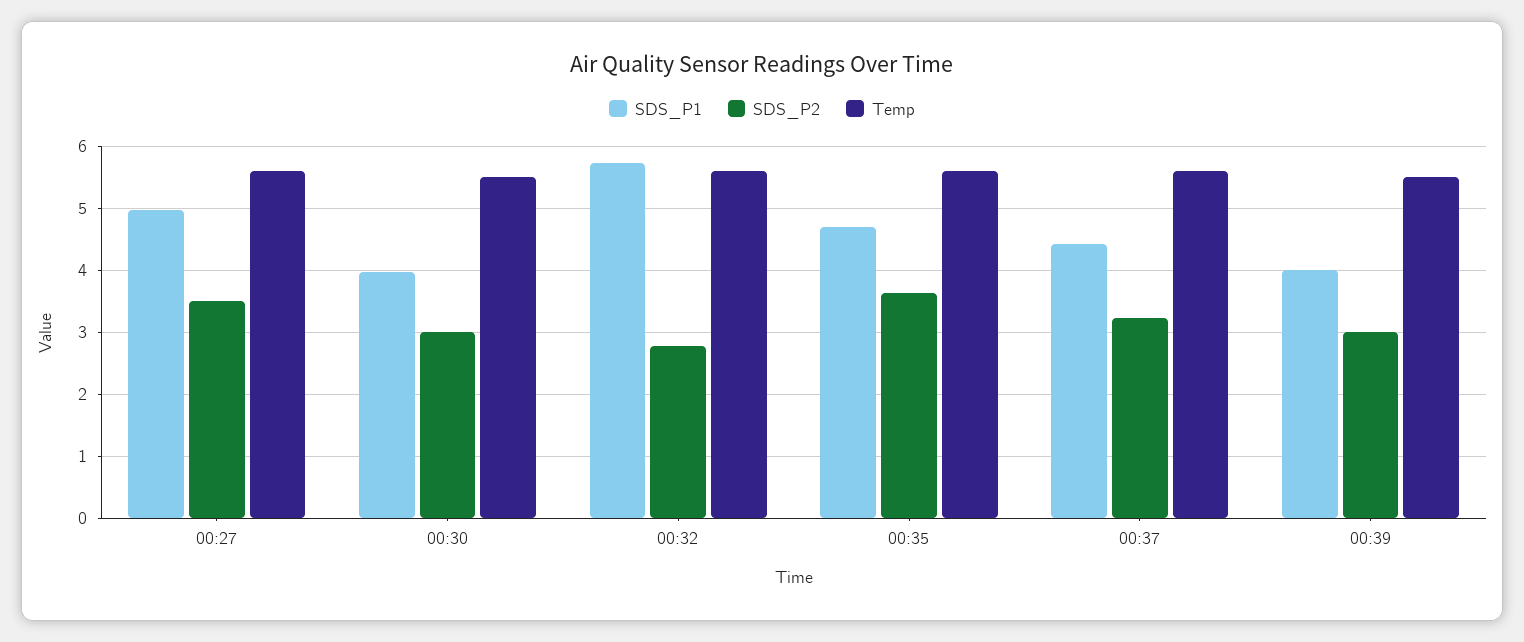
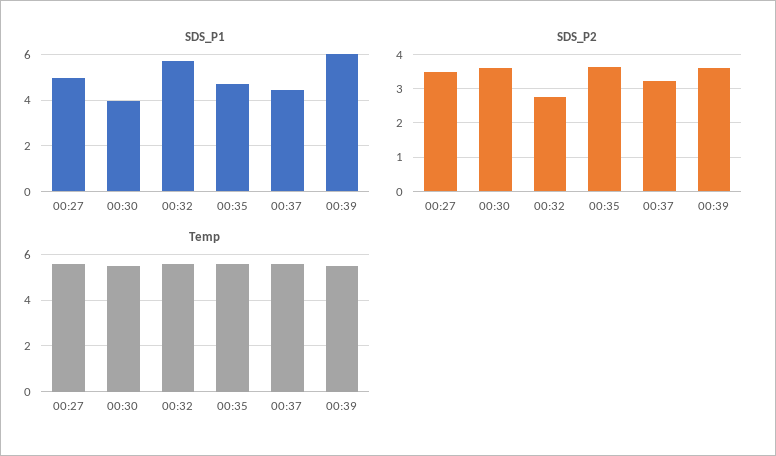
SDS_P2, 00:30: 3 -> 3.6
SDS_P1, 00:39: 4 -> 6
SDS_P2, 00:39: 3 -> 3.6

